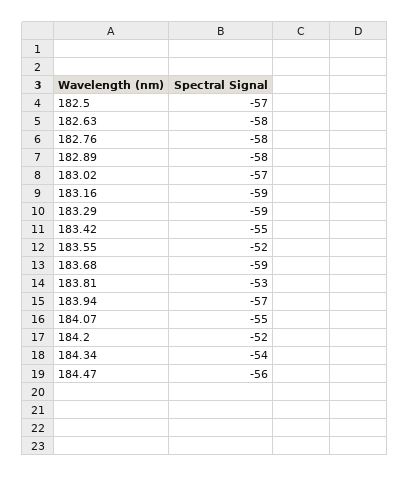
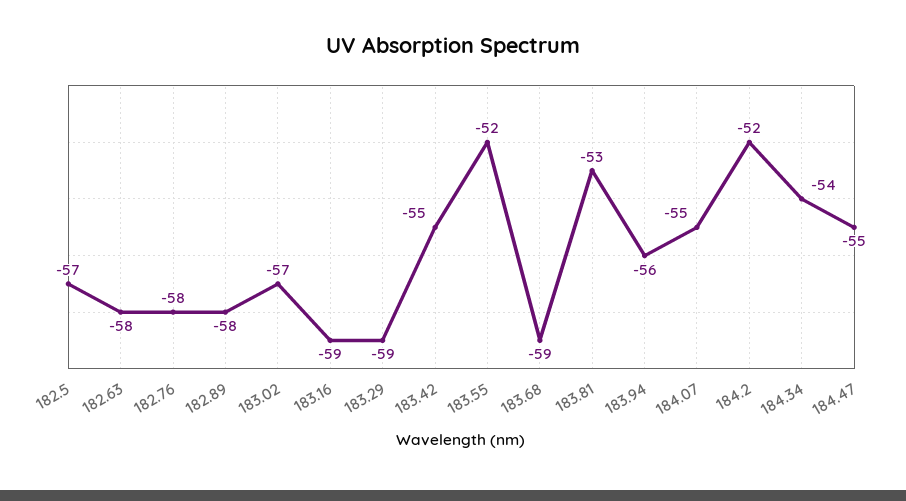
183.94: -57 -> -56
184.47: -56 -> -55

